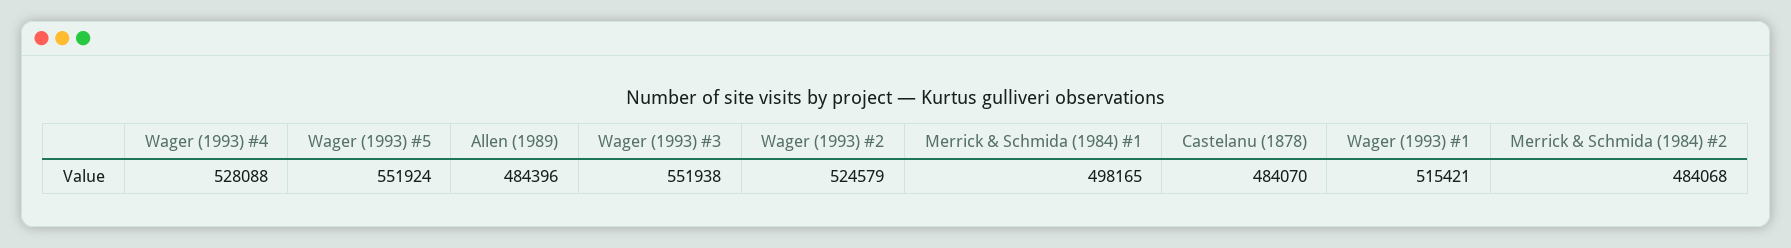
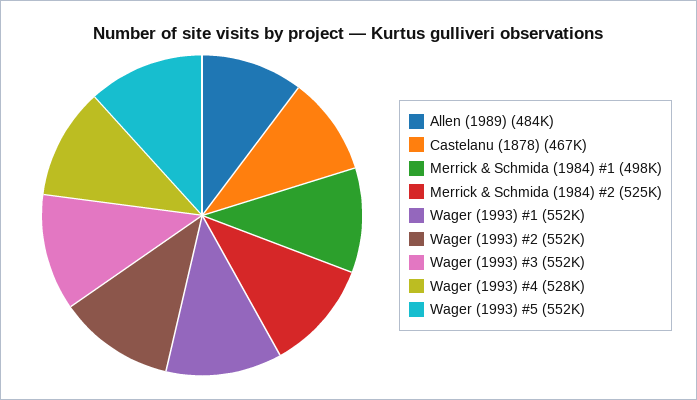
Wager (1993) #2: 524579 -> 552000
Castelanu (1878): 484070 -> 467000
Wager (1993) #1: 515421 -> 552000
Merrick & Schmida (1984) #2: 484068 -> 525000

